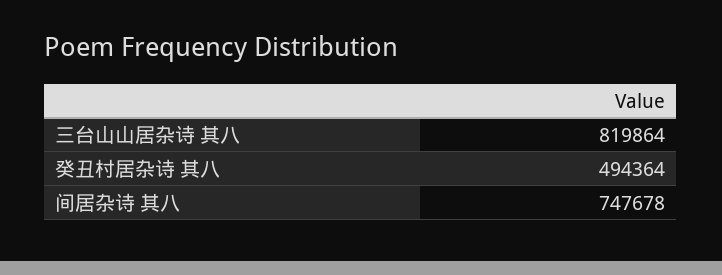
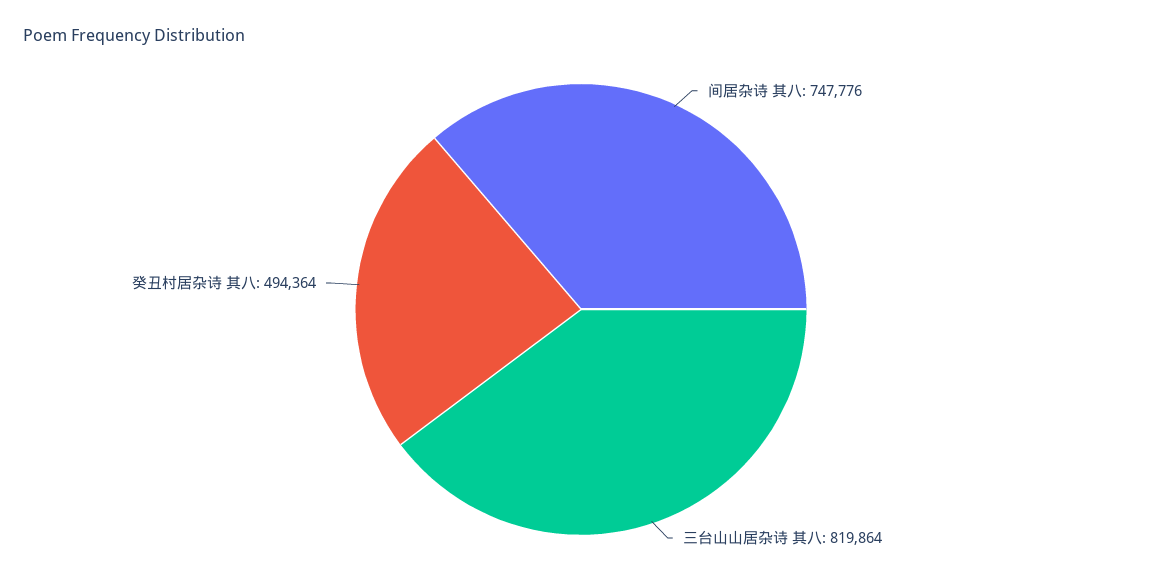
间居杂诗 其八: 747678 -> 747776

